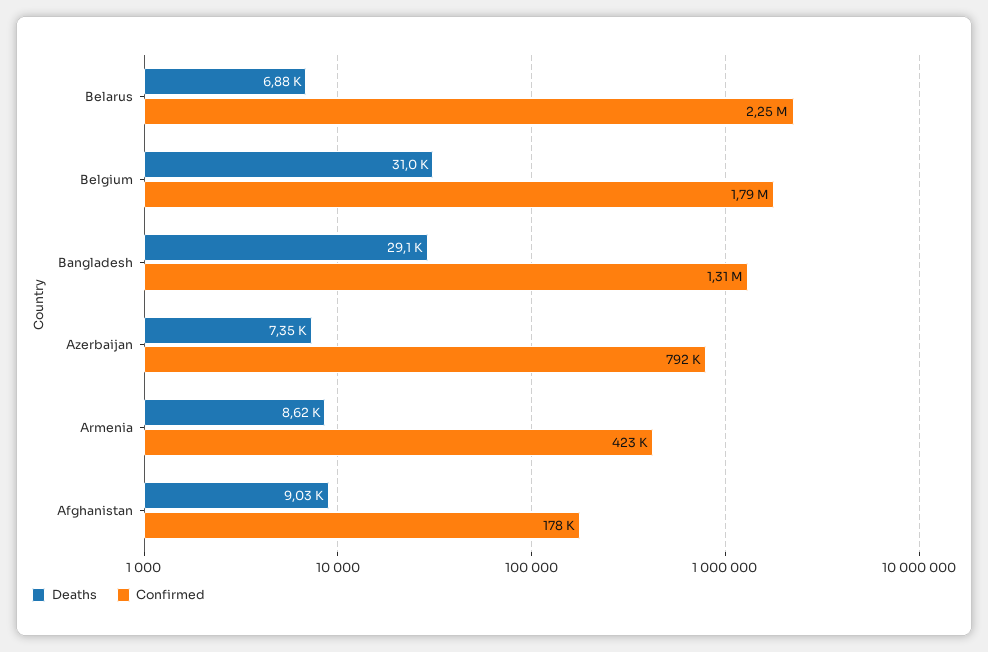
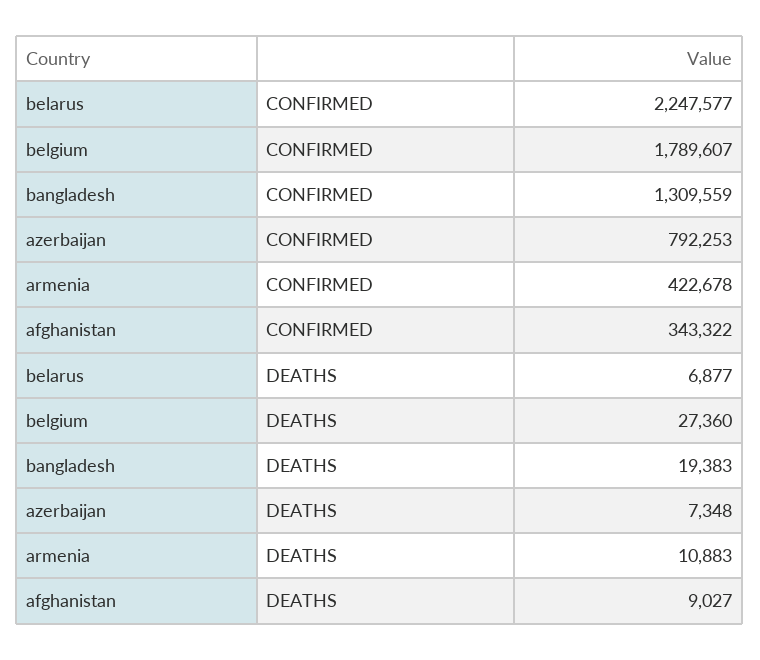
Deaths, Belgium: 31000 -> 27360
Deaths, Bangladesh: 29100 -> 19383
Deaths, Armenia: 8620 -> 10883
Confirmed, Afghanistan: 178000 -> 343322

